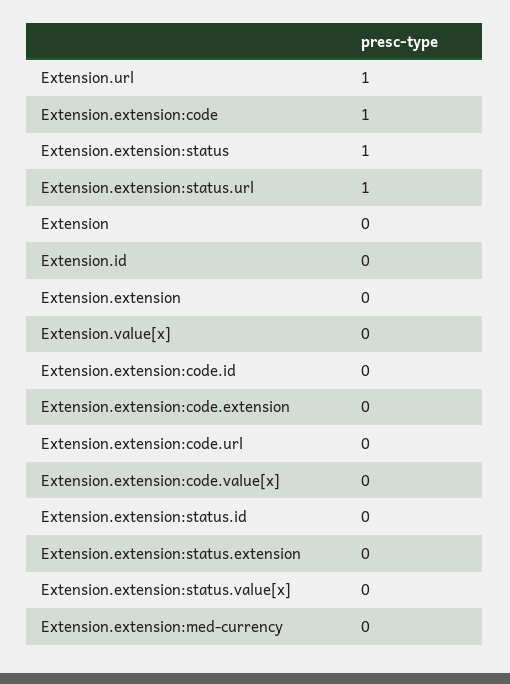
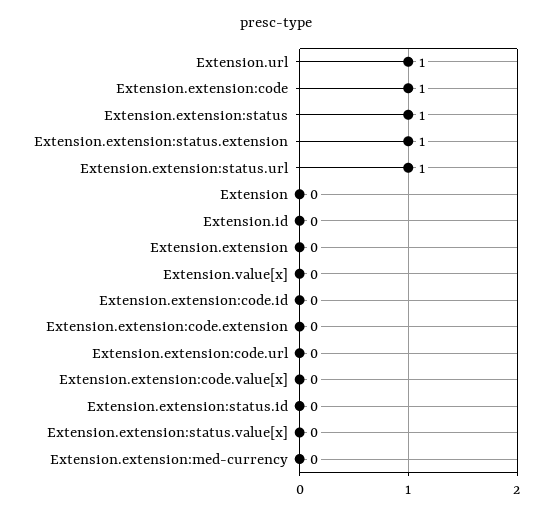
Extension.extension:status.extension: 0 -> 1

